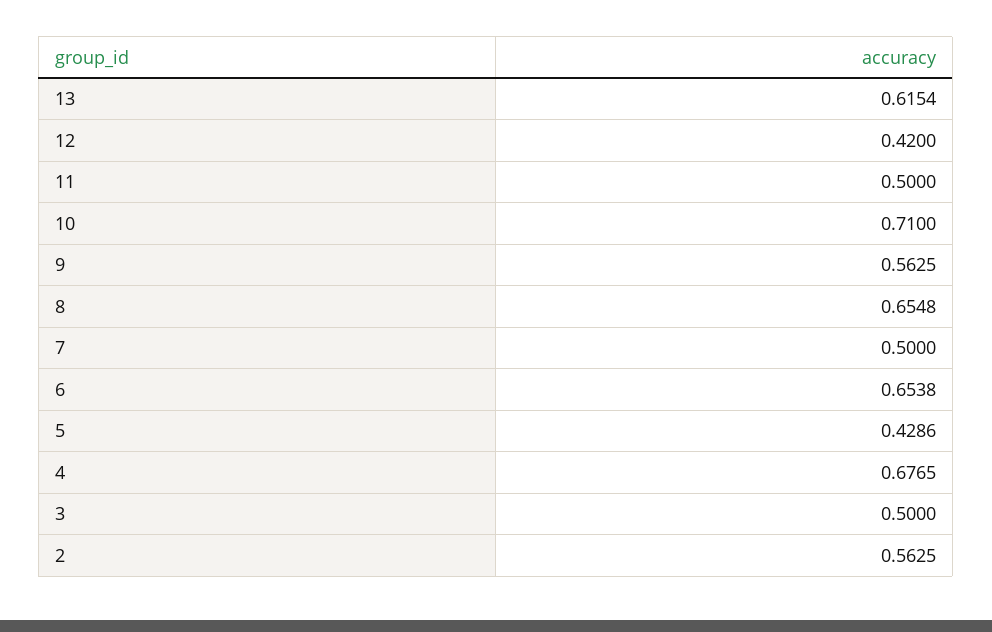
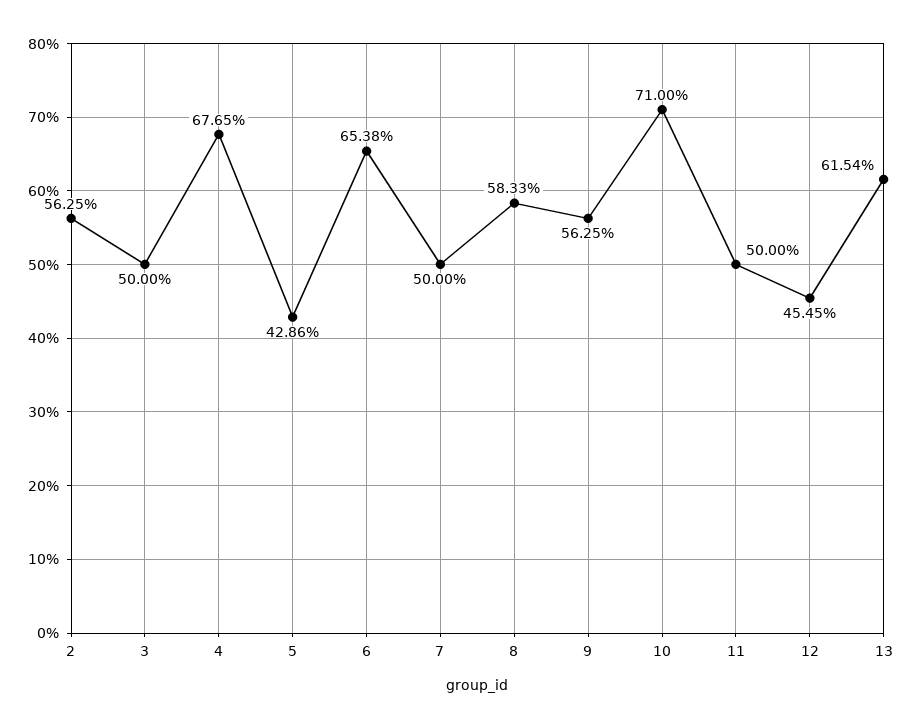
12: 0.42 -> 0.4545
8: 0.6548 -> 0.5833

